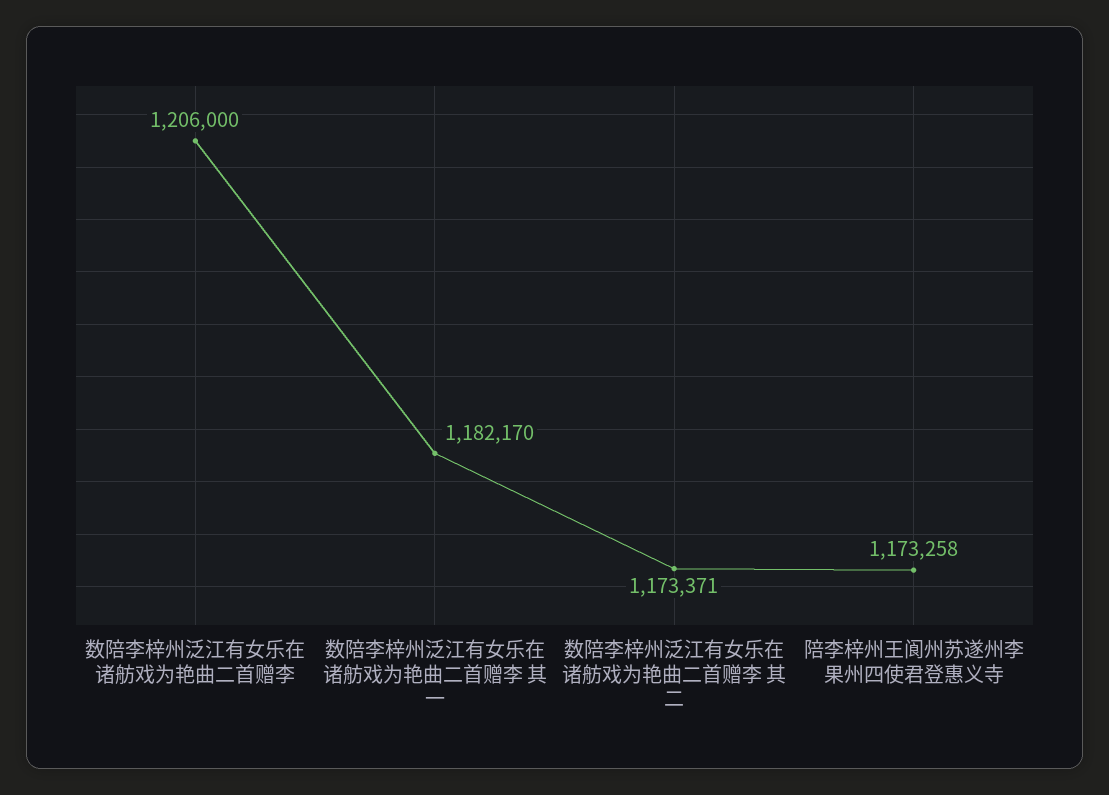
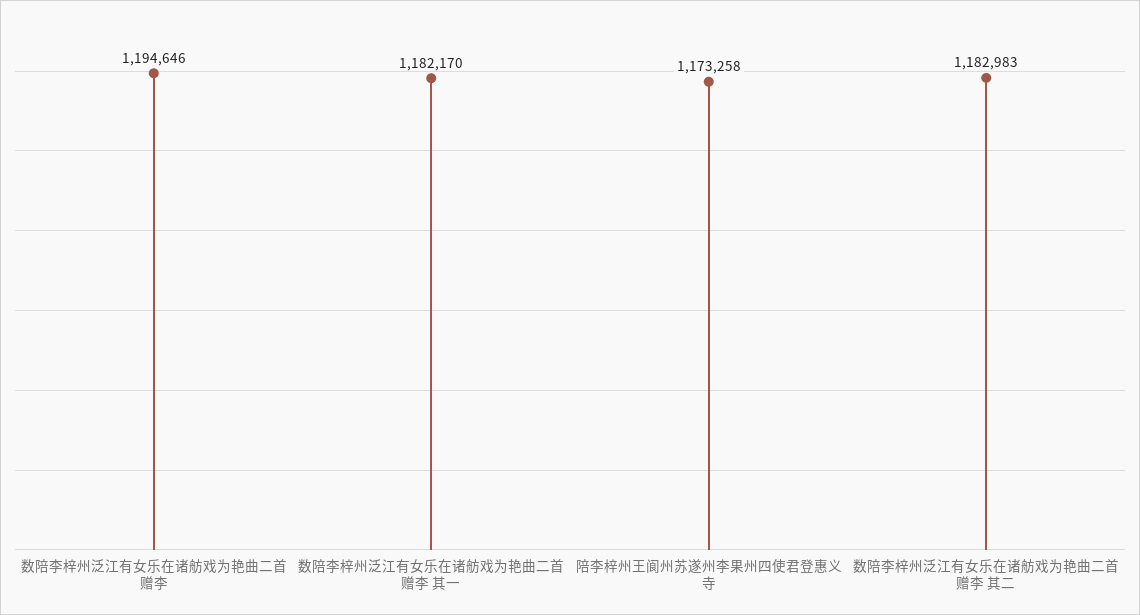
数陪李梓州泛江有女乐在诸舫戏为艳曲二首赠李: 1206000 -> 1194646
数陪李梓州泛江有女乐在诸舫戏为艳曲二首赠李 其二: 1173371 -> 1182983

